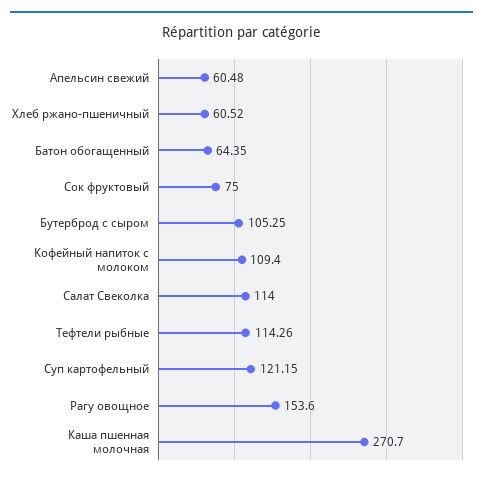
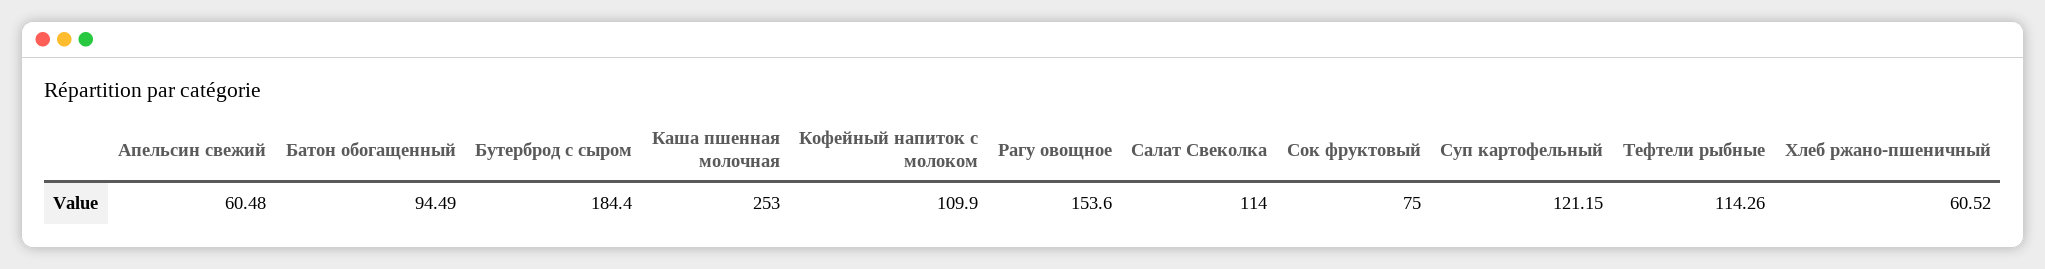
Батон обогащенный: 64.35 -> 94.49
Бутерброд с сыром: 105.25 -> 184.4
Кофейный напиток с молоком: 109.4 -> 109.9
Каша пшенная молочная: 270.7 -> 253

